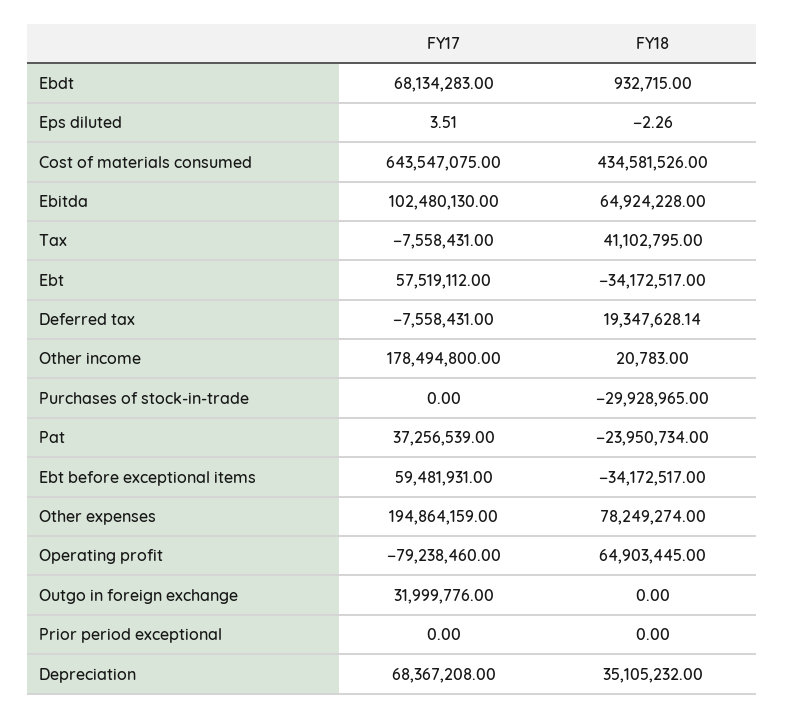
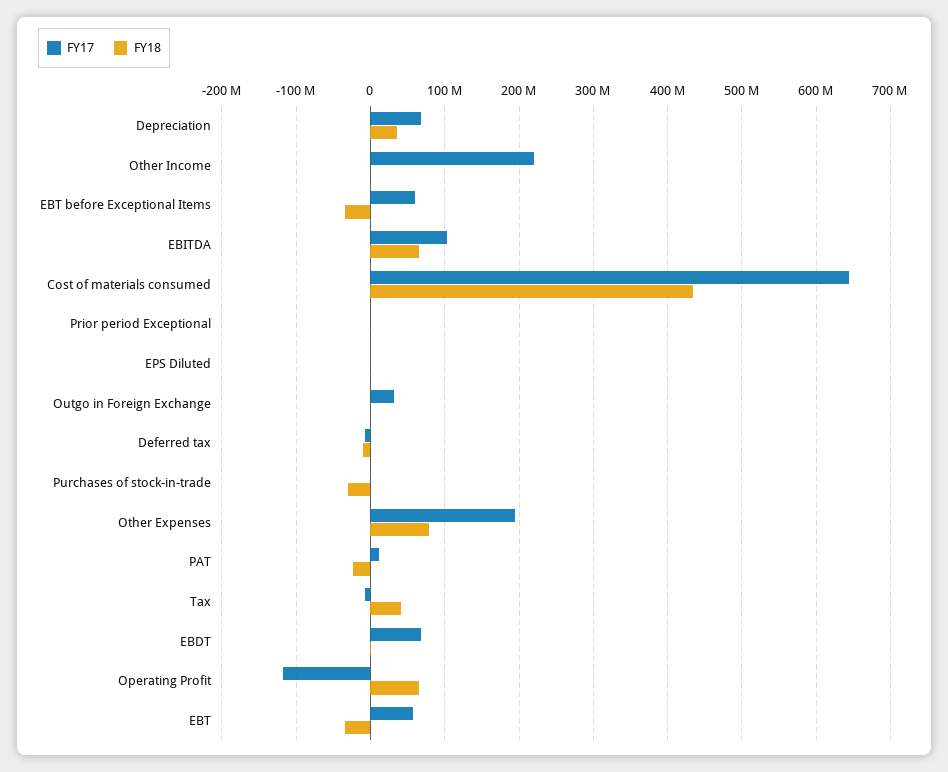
FY18, Deferred tax: 19347628.14 -> -10000000
FY17, Other income: 178494800 -> 220000000
FY17, Pat: 37256539 -> 10000000
FY17, Operating profit: -79238460 -> -120000000

